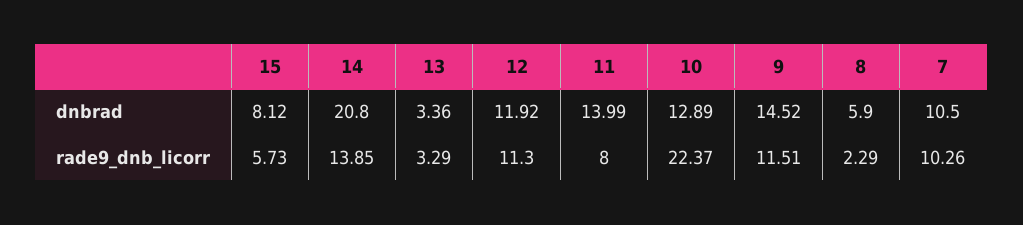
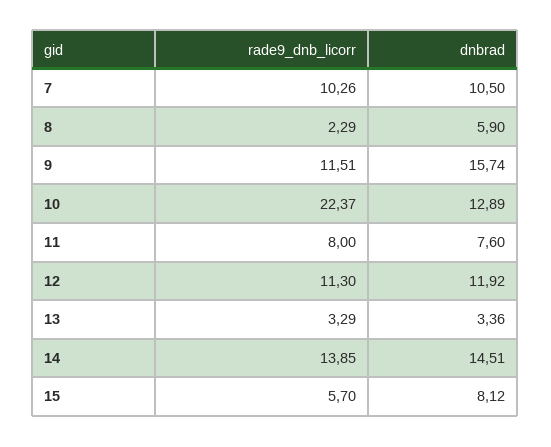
14, dnbrad: 20.8 -> 14.51
11, dnbrad: 13.99 -> 7.6
9, dnbrad: 14.52 -> 15.74
15, rade9_dnb_licorr: 5.73 -> 5.7

